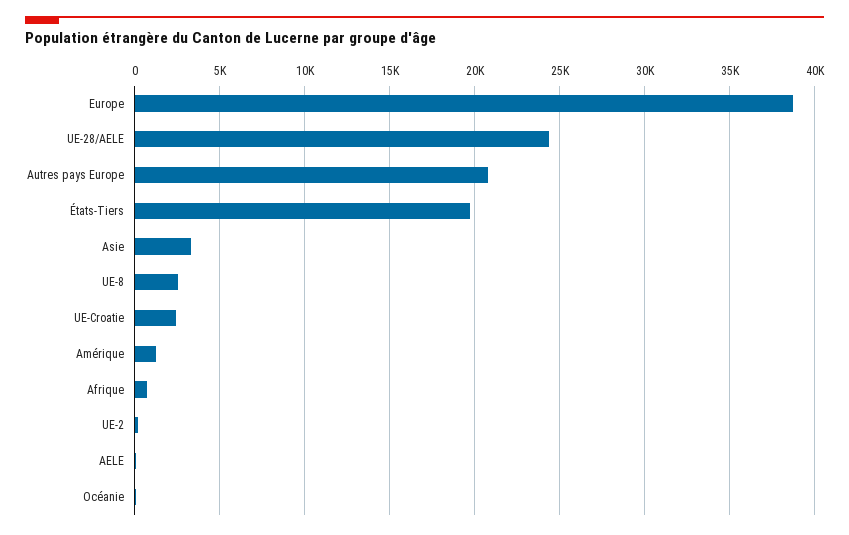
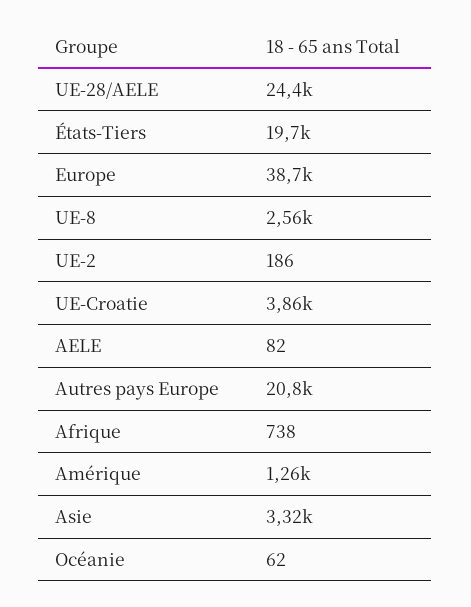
UE-Croatie: 2500 -> 3860

